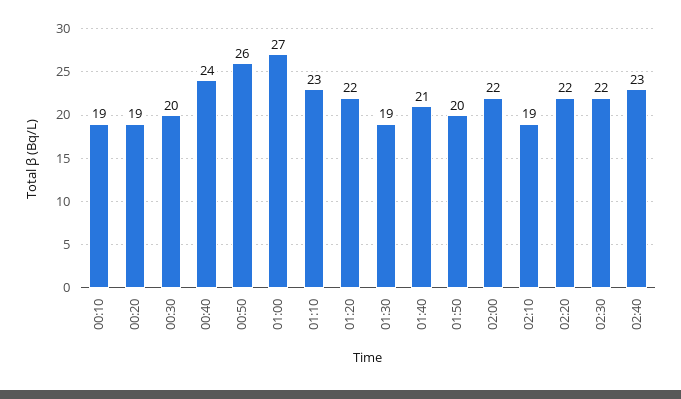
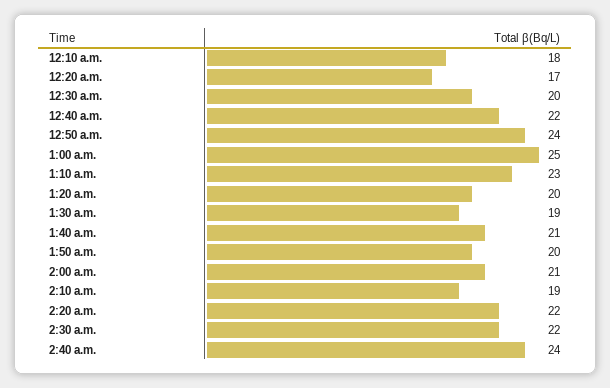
00:10: 19 -> 18
00:20: 19 -> 17
00:40: 24 -> 22
00:50: 26 -> 24
01:00: 27 -> 25
01:20: 22 -> 20
02:00: 22 -> 21
02:40: 23 -> 24

